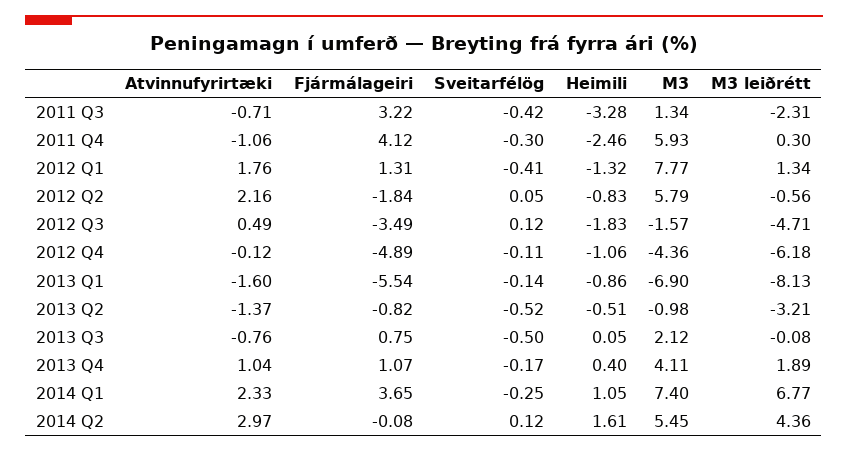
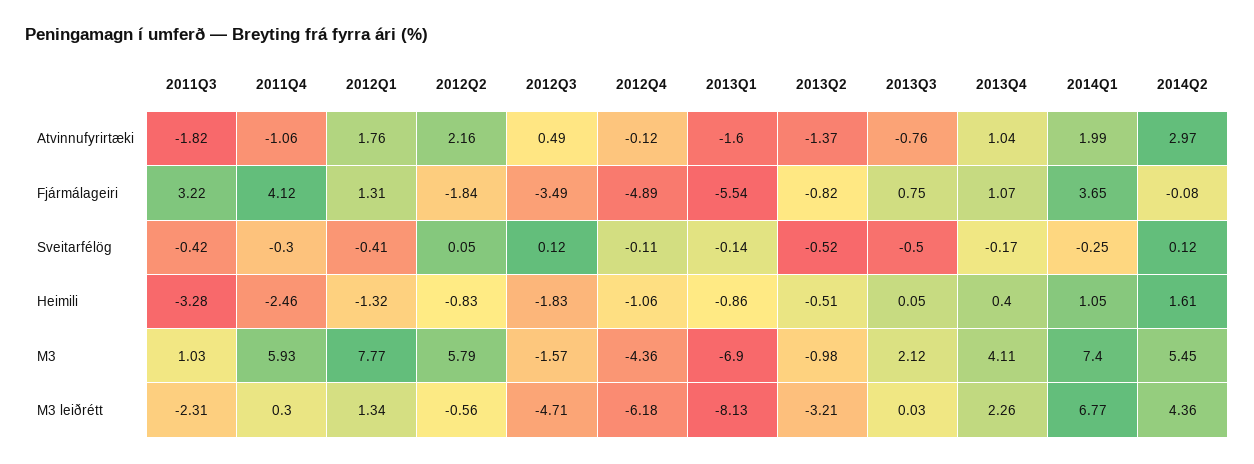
Atvinnufyrirtæki, 2011 Q3: -0.71 -> -1.82
M3, 2011 Q3: 1.34 -> 1.03
M3 leiðrétt, 2013 Q3: -0.08 -> 0.03
M3 leiðrétt, 2013 Q4: 1.89 -> 2.26
Atvinnufyrirtæki, 2014 Q1: 2.33 -> 1.99

